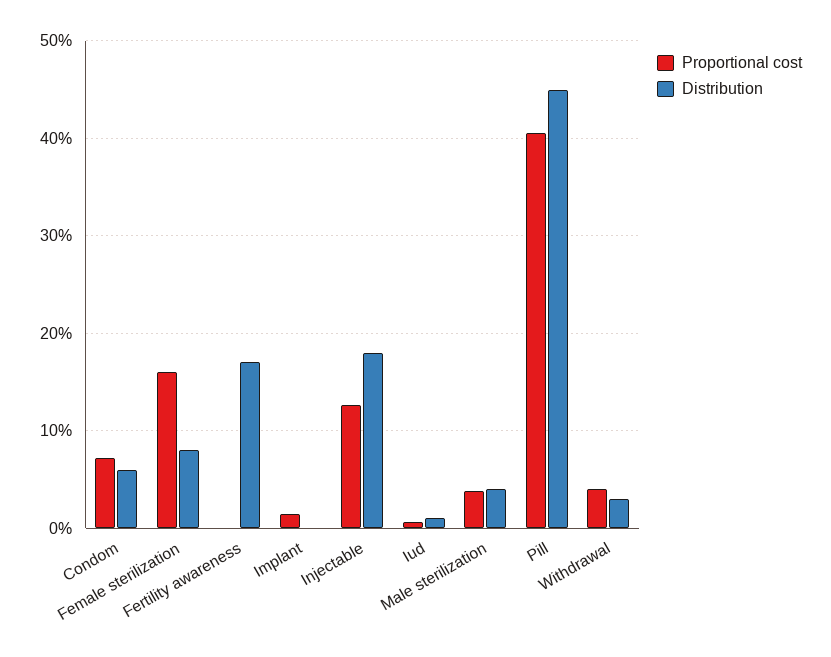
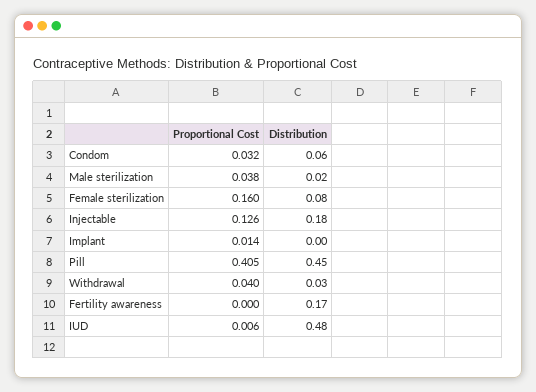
Proportional cost, Condom: 0.07 -> 0.032
Distribution, Iud: 0.01 -> 0.48
Distribution, Male sterilization: 0.04 -> 0.02

